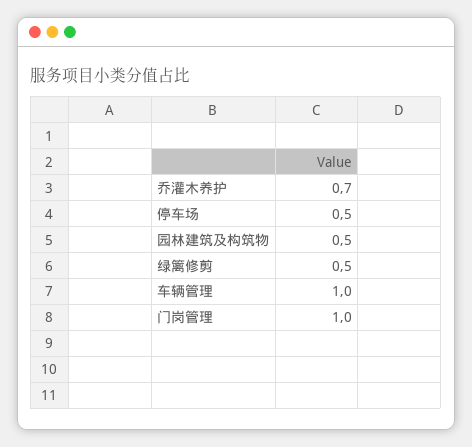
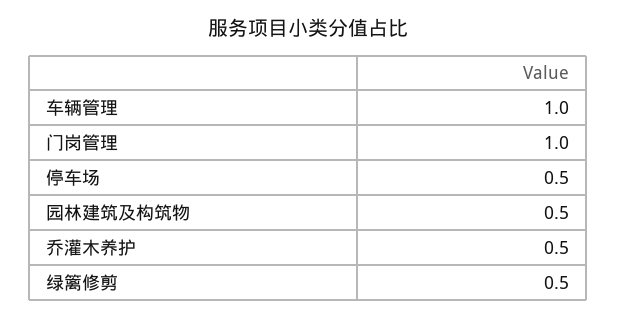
乔灌木养护: 0.7 -> 0.5

